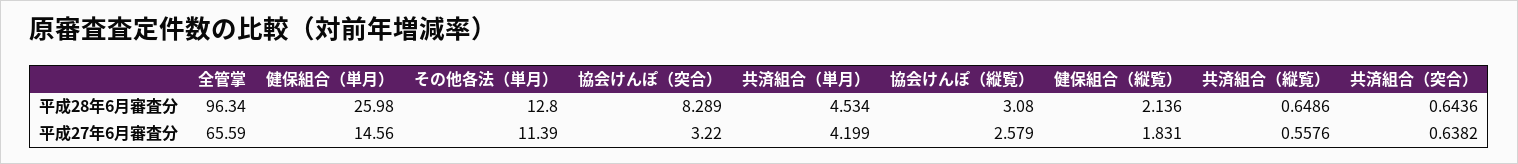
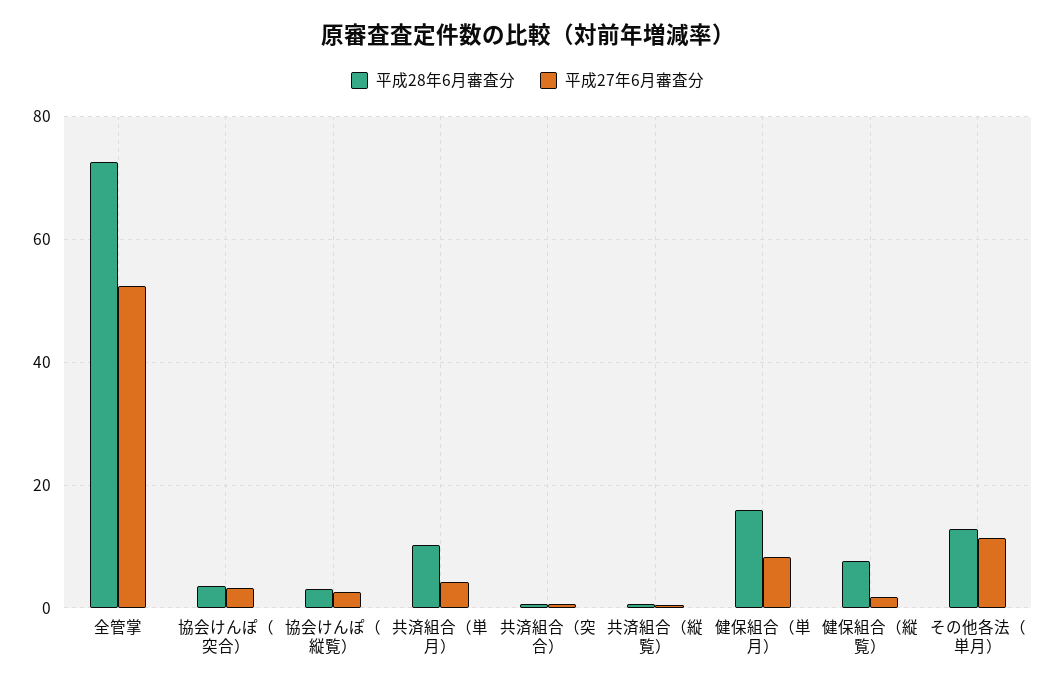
平成28年6月審査分, 全管掌: 96.34 -> 72
平成28年6月審査分, 健保組合（単月）: 25.98 -> 16
平成28年6月審査分, 協会けんぽ（突合）: 8.289 -> 4
平成28年6月審査分, 共済組合（単月）: 4.534 -> 10
平成28年6月審査分, 健保組合（縦覧）: 2.136 -> 8
平成27年6月審査分, 全管掌: 65.59 -> 52
平成27年6月審査分, 健保組合（単月）: 14.56 -> 8

